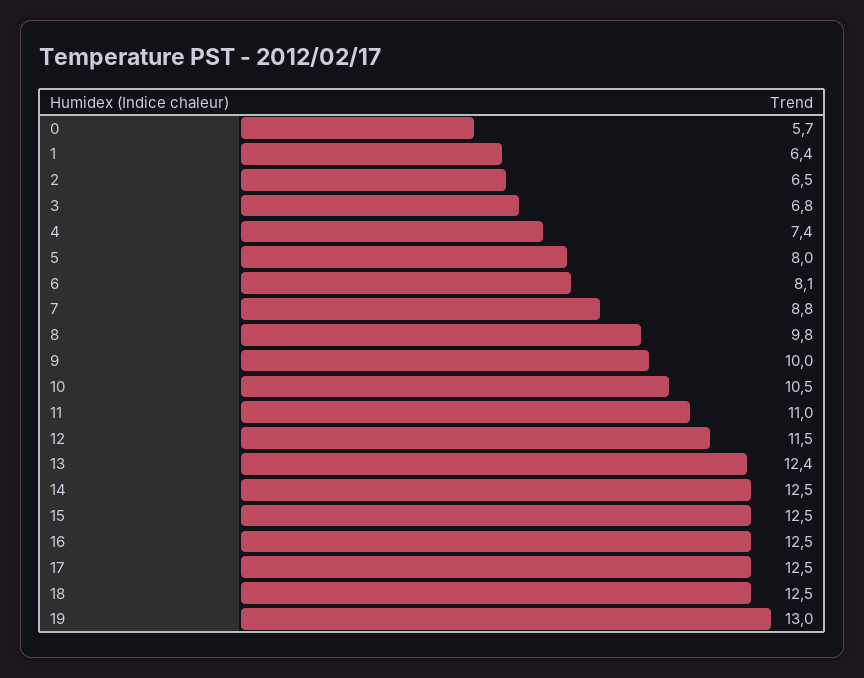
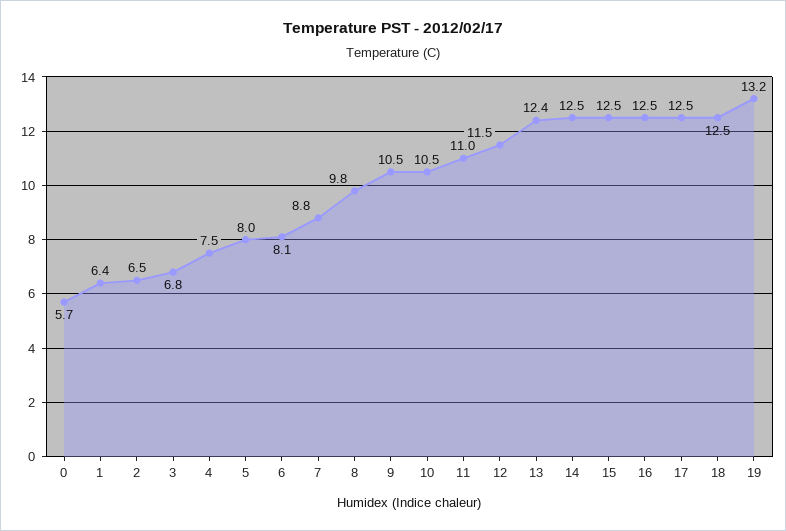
4: 7.4 -> 7.5
9: 10 -> 10.5
19: 13 -> 13.2

